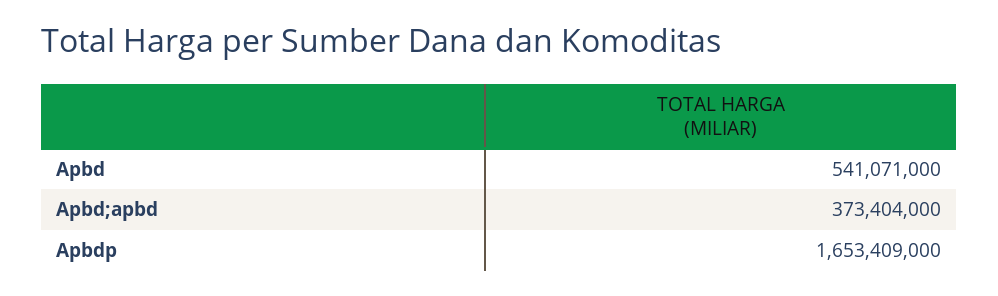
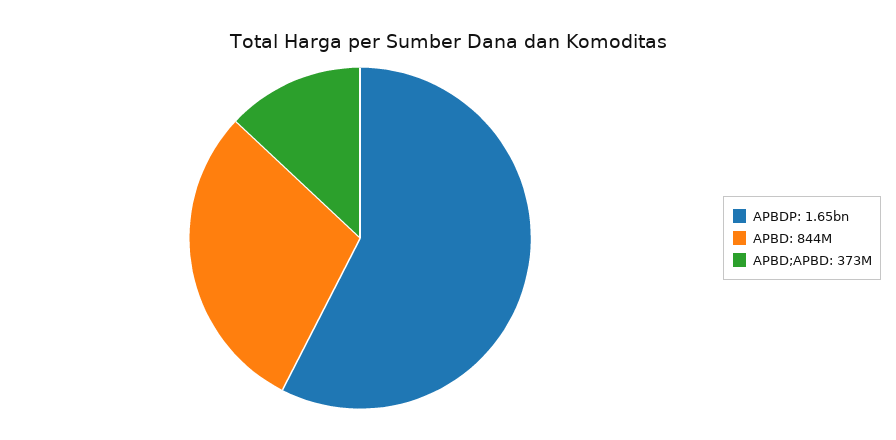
Apbd: 541071000 -> 844000000

